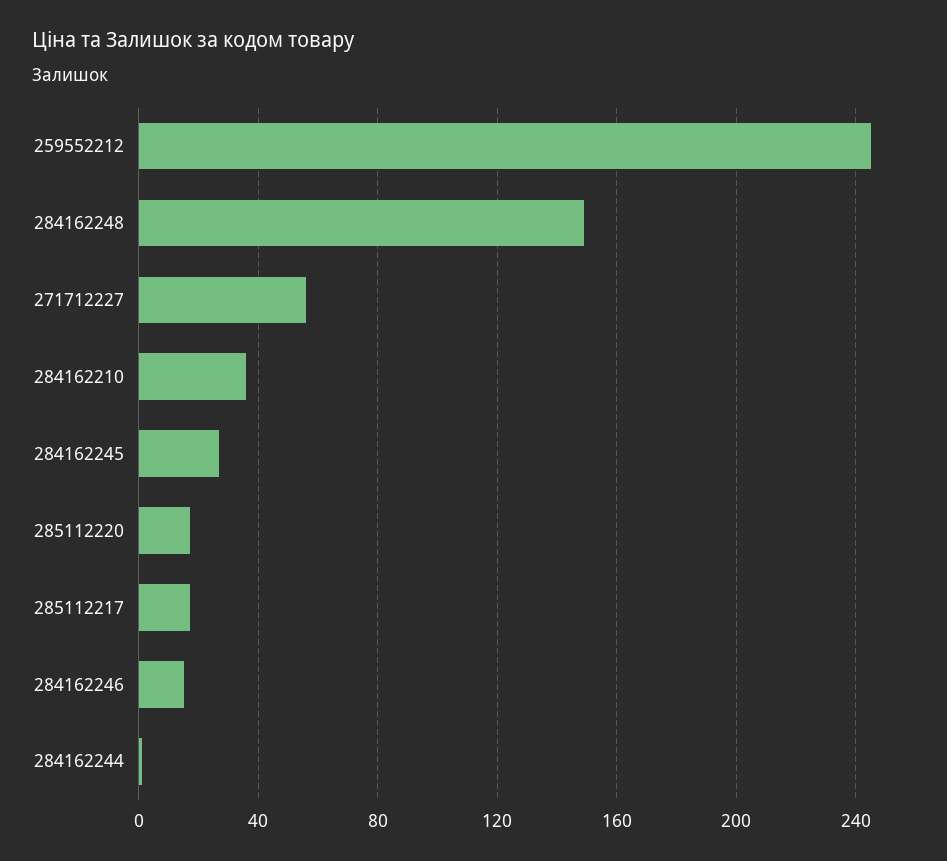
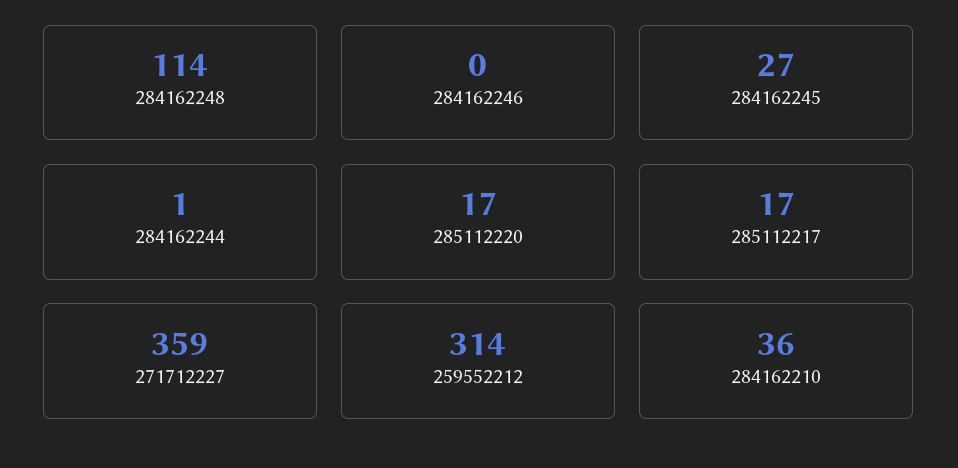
259552212: 245 -> 314
284162248: 150 -> 114
271712227: 55 -> 359
284162246: 15 -> 0

